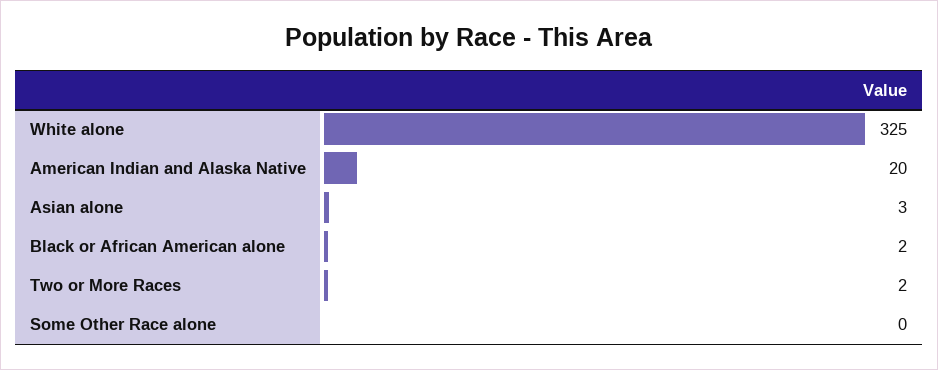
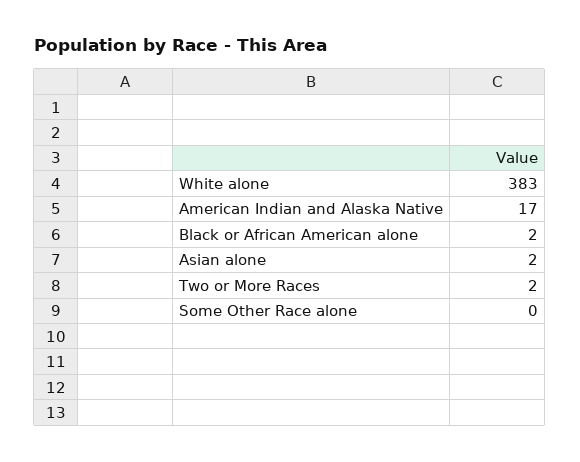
White alone: 325 -> 383
American Indian and Alaska Native: 20 -> 17
Asian alone: 3 -> 2

